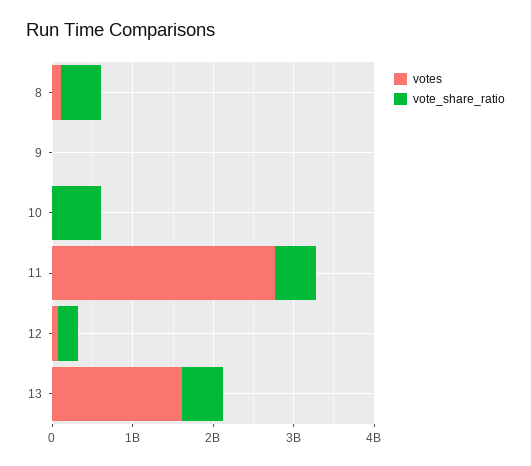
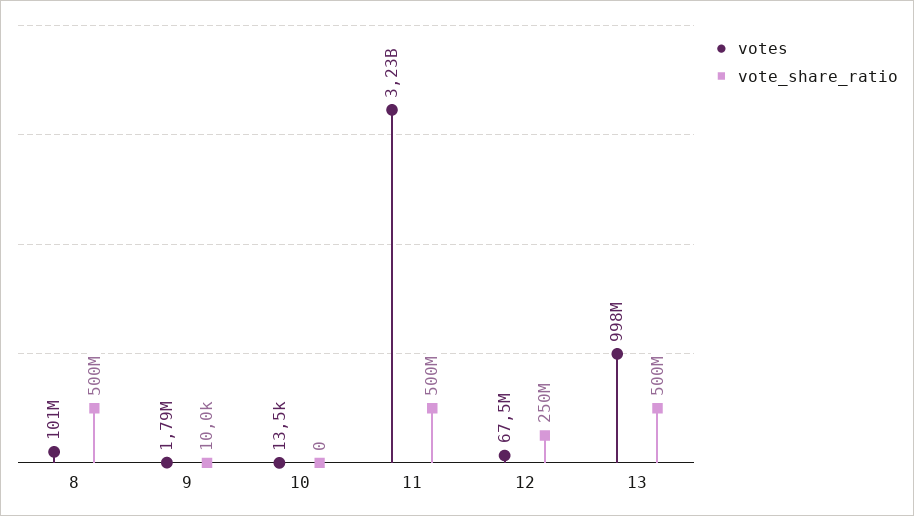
vote_share_ratio, 10: 600000000 -> 0
votes, 11: 2800000000 -> 3230000000
votes, 13: 1600000000 -> 998000000

